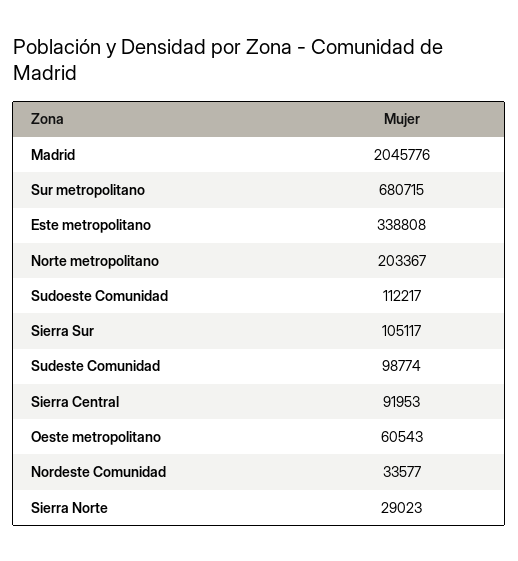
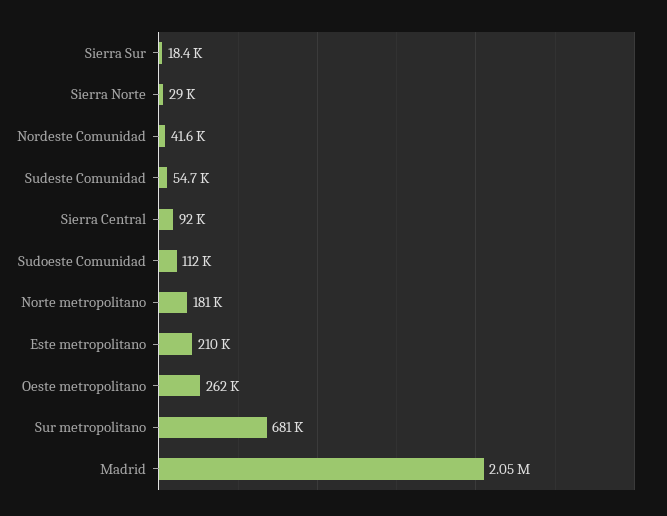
Este metropolitano: 338808 -> 210000
Norte metropolitano: 203367 -> 181000
Sierra Sur: 105117 -> 18400
Sudeste Comunidad: 98774 -> 54700
Oeste metropolitano: 60543 -> 262000
Nordeste Comunidad: 33577 -> 41600

